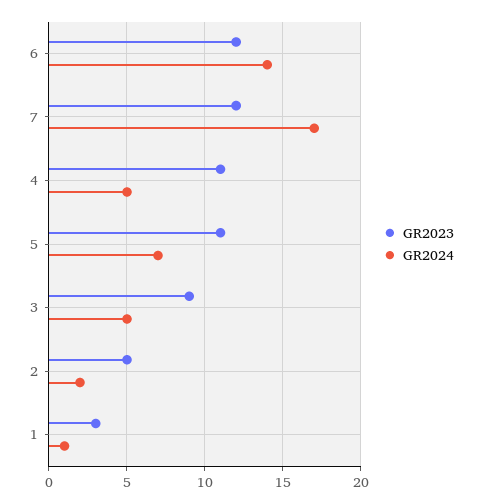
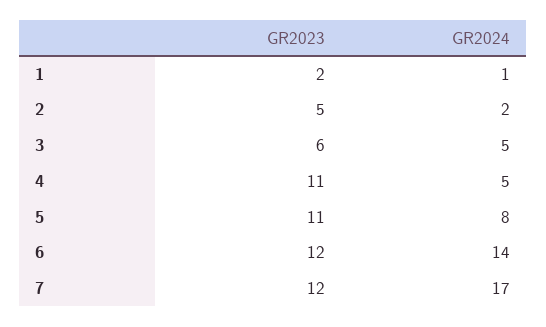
GR2024, 5: 7 -> 8
GR2023, 3: 9 -> 6
GR2023, 1: 3 -> 2

